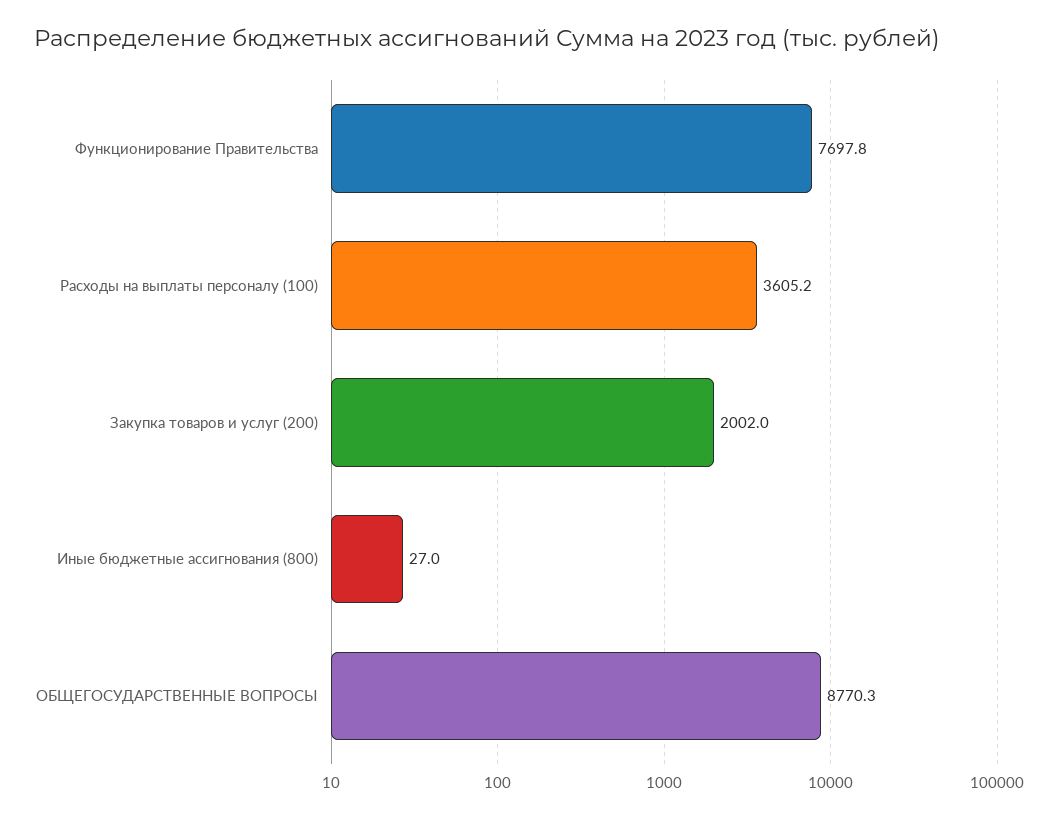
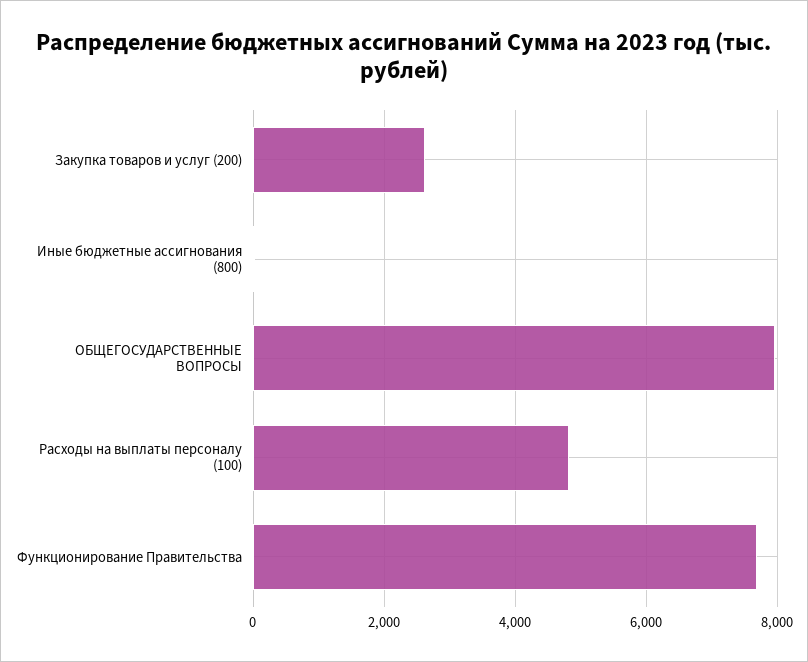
Расходы на выплаты персоналу (100): 3605.2 -> 4800
Закупка товаров и услуг (200): 2002 -> 2600
ОБЩЕГОСУДАРСТВЕННЫЕ ВОПРОСЫ: 8770.3 -> 8000

